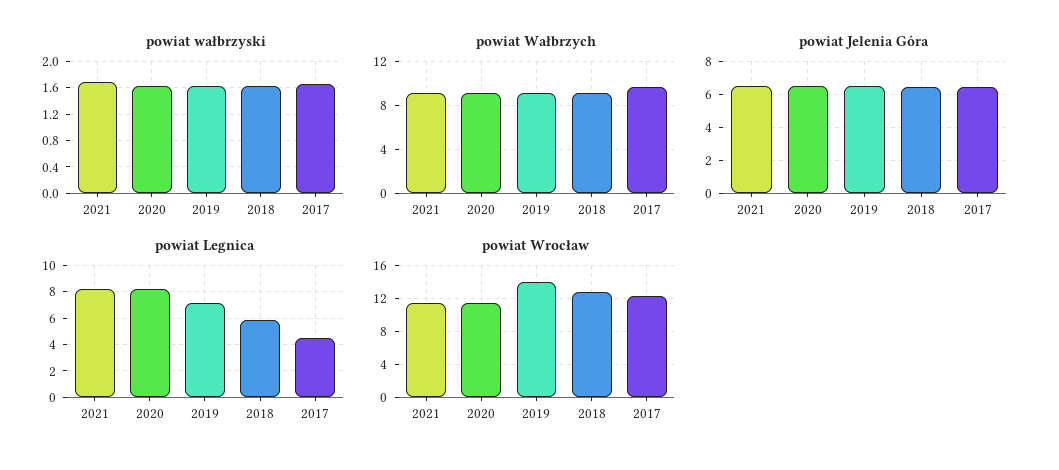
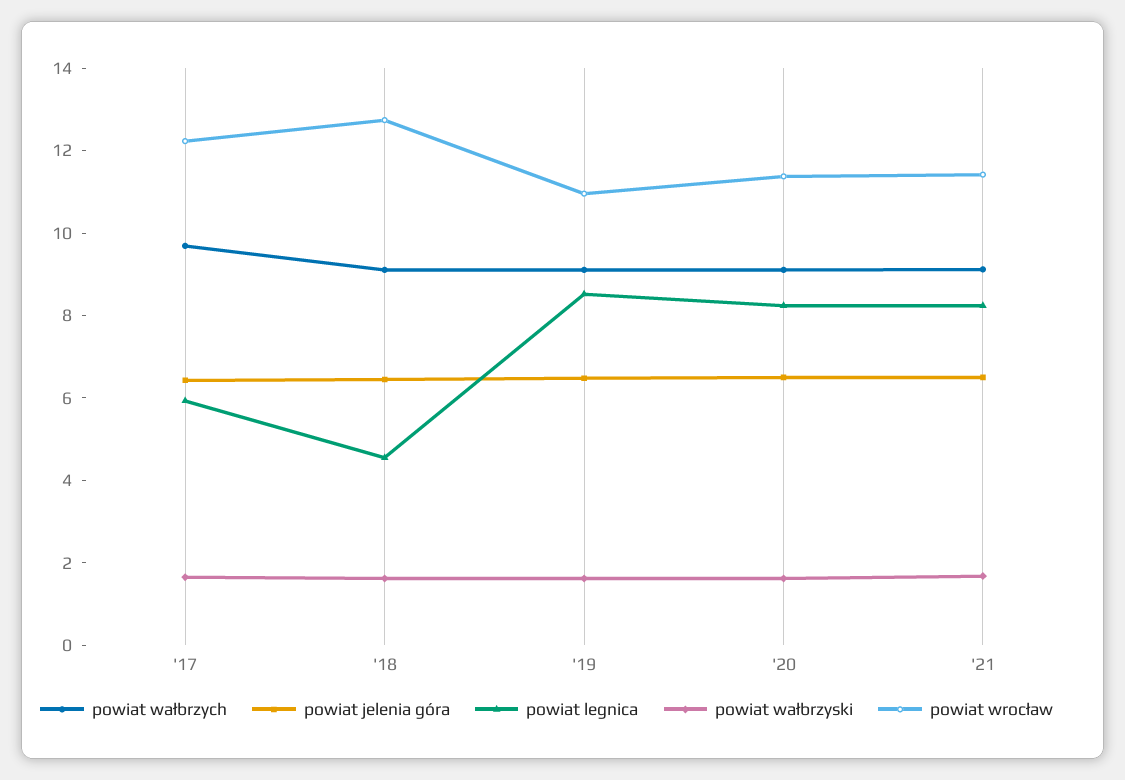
powiat Legnica, 2019: 7 -> 8.5
powiat Legnica, 2018: 6 -> 4.5
powiat Legnica, 2017: 4.5 -> 6
powiat Wrocław, 2019: 14 -> 11

